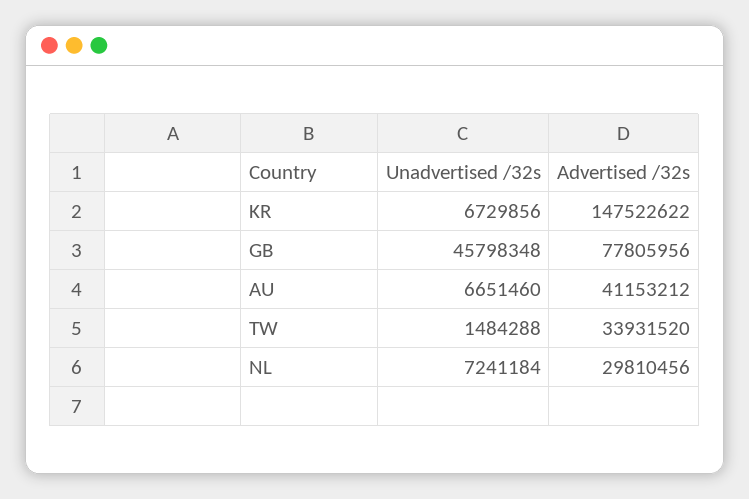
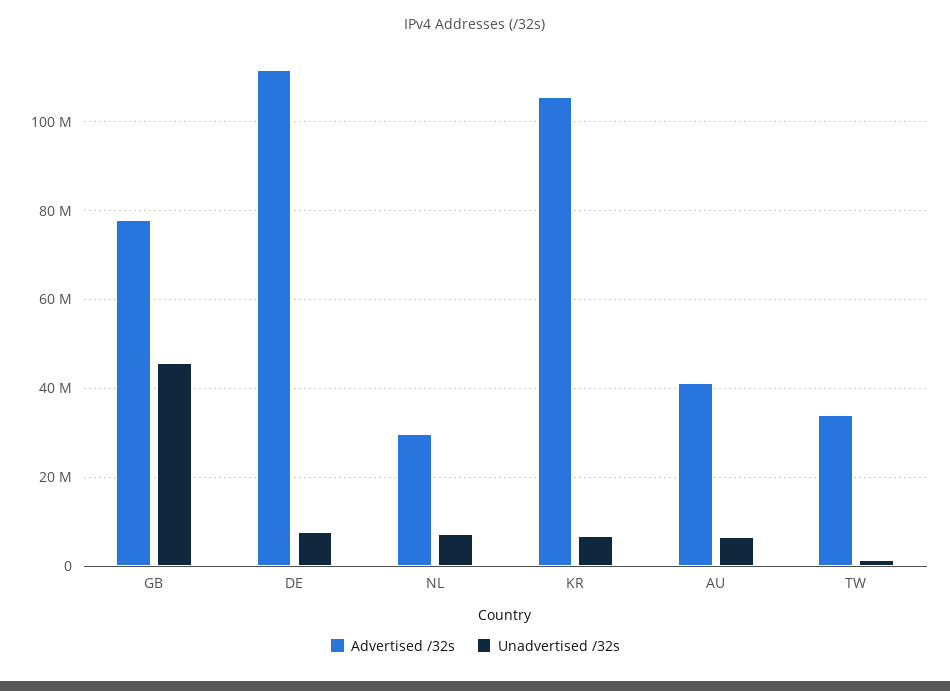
Advertised /32s, KR: 147522622 -> 106000000
Advertised /32s, DE: none -> 112000000
Unadvertised /32s, DE: none -> 8000000

